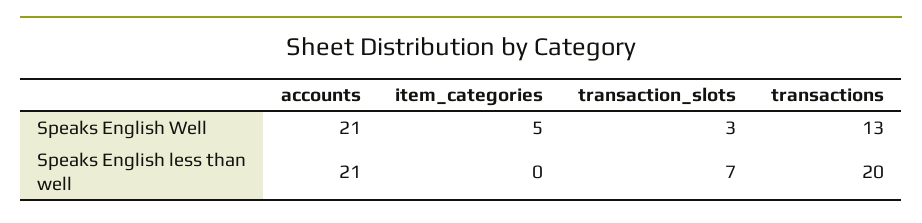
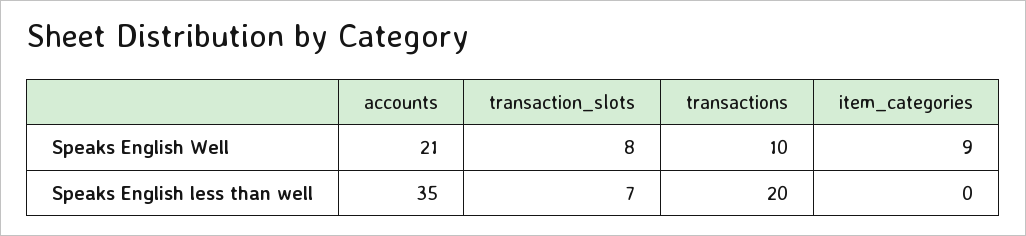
item_categories, Speaks English Well: 5 -> 9
transaction_slots, Speaks English Well: 3 -> 8
transactions, Speaks English Well: 13 -> 10
accounts, Speaks English less than well: 21 -> 35

